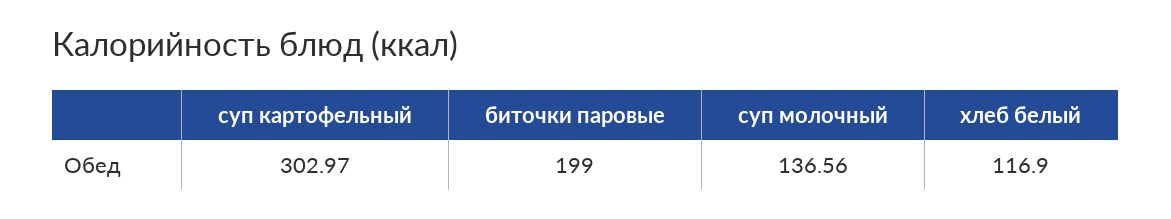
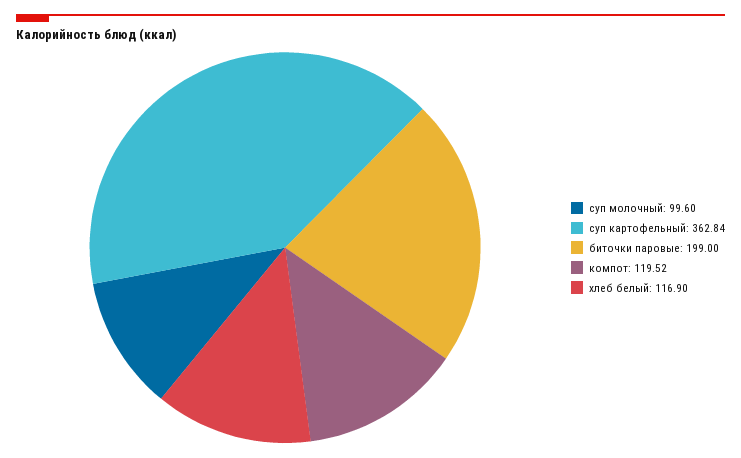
суп картофельный: 302.97 -> 362.84
суп молочный: 136.56 -> 99.6
компот: none -> 119.52

